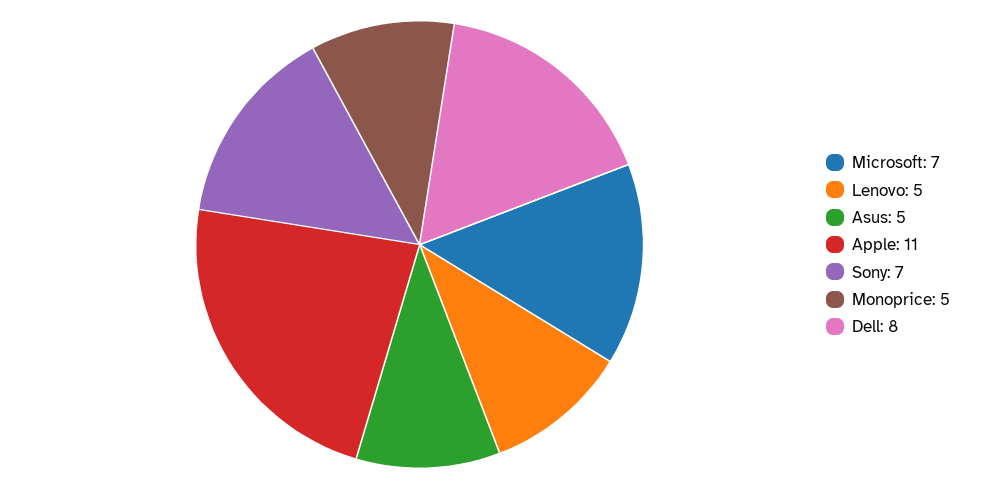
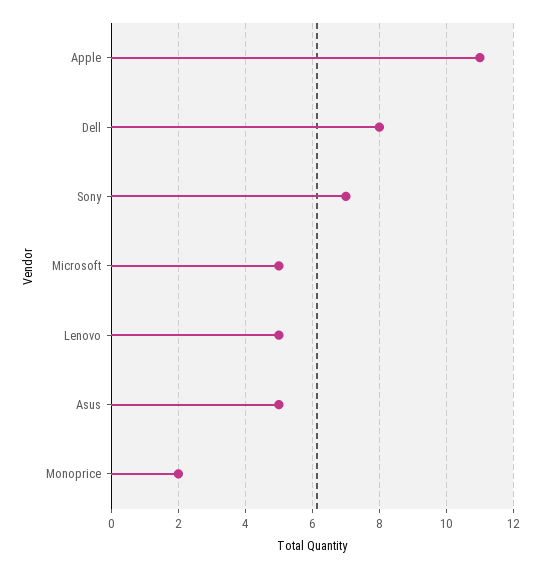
Microsoft: 7 -> 5
Monoprice: 5 -> 2

